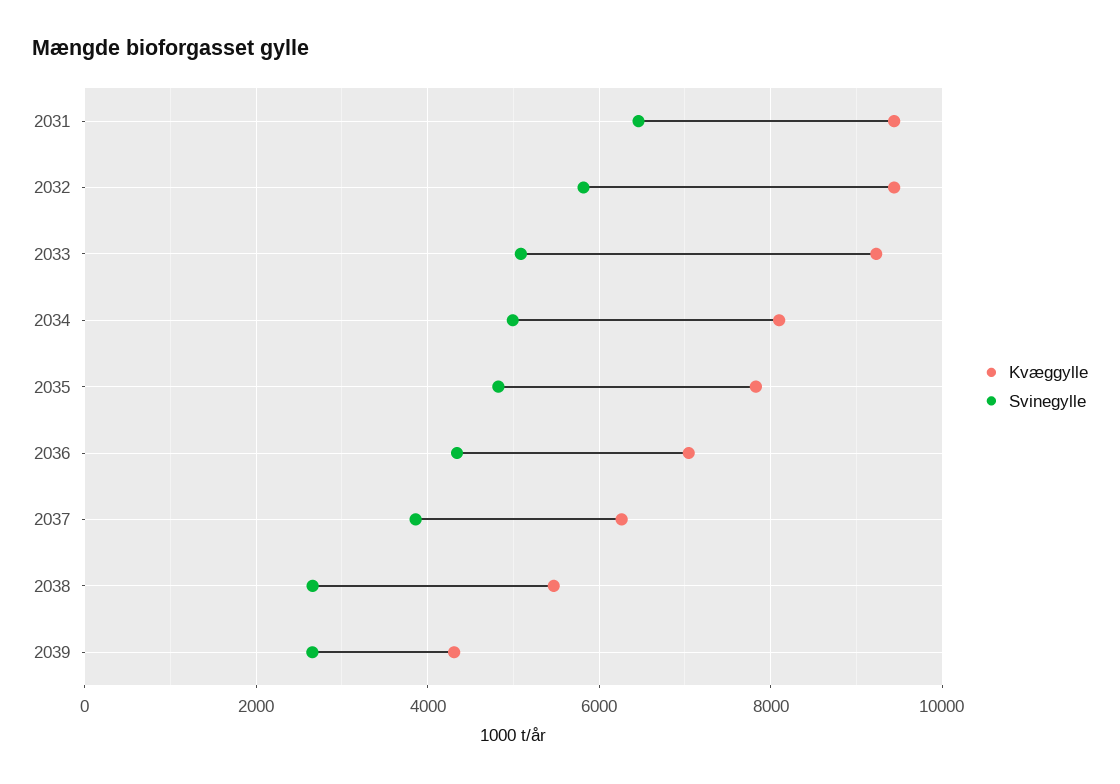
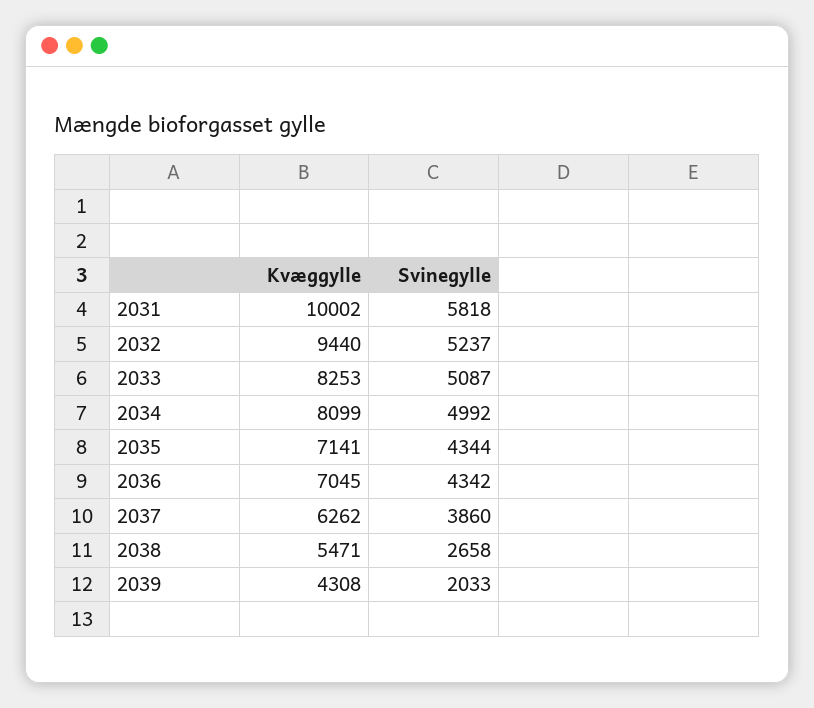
Kvæggylle, 2031: 9400 -> 10002
Svinegylle, 2031: 6400 -> 5818
Svinegylle, 2032: 5800 -> 5237
Kvæggylle, 2033: 9200 -> 8253
Kvæggylle, 2035: 7800 -> 7141
Svinegylle, 2035: 4800 -> 4344
Svinegylle, 2039: 2600 -> 2033

